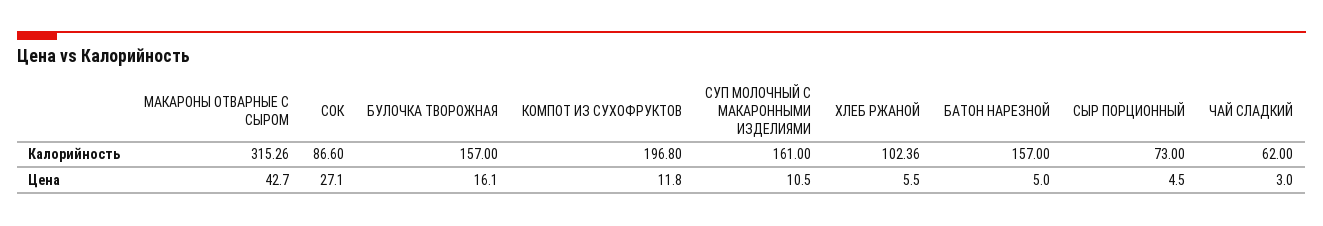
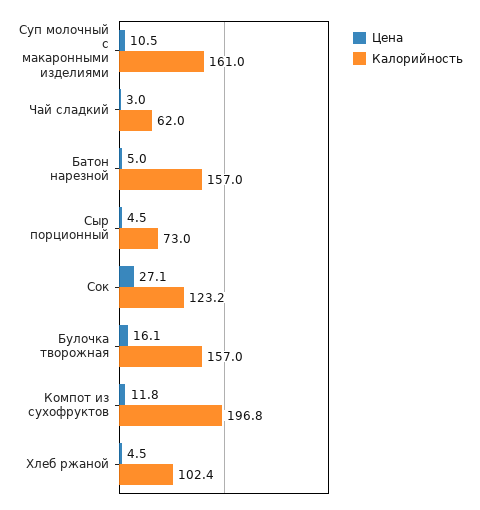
Калорийность, МАКАРОНЫ ОТВАРНЫЕ С СЫРОМ: 315.26 -> none
Калорийность, СОК: 86.6 -> 123.2
Цена, МАКАРОНЫ ОТВАРНЫЕ С СЫРОМ: 42.7 -> none
Цена, ХЛЕБ РЖАНОЙ: 5.5 -> 4.5

